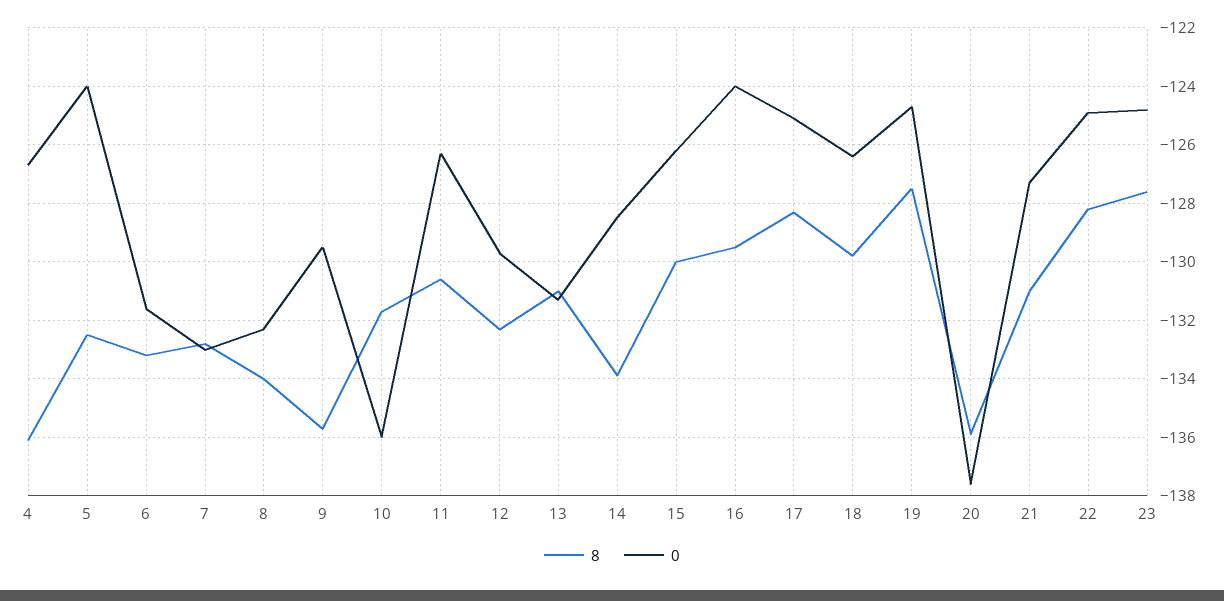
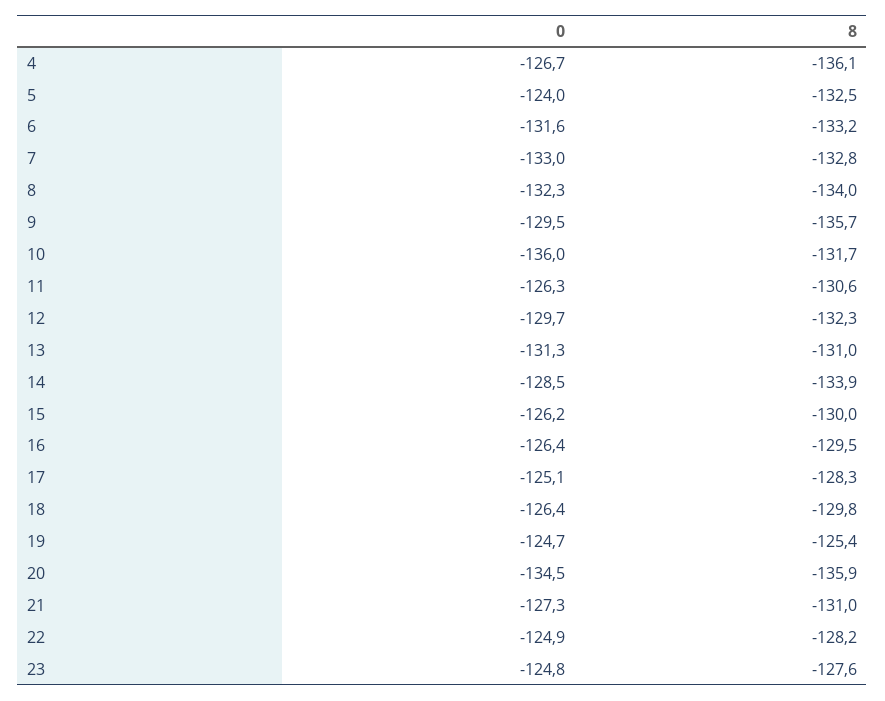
0, 16: -124 -> -126.4
8, 19: -127.5 -> -125.4
0, 20: -137.5 -> -134.5

